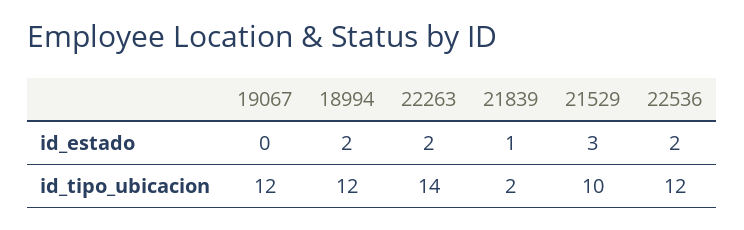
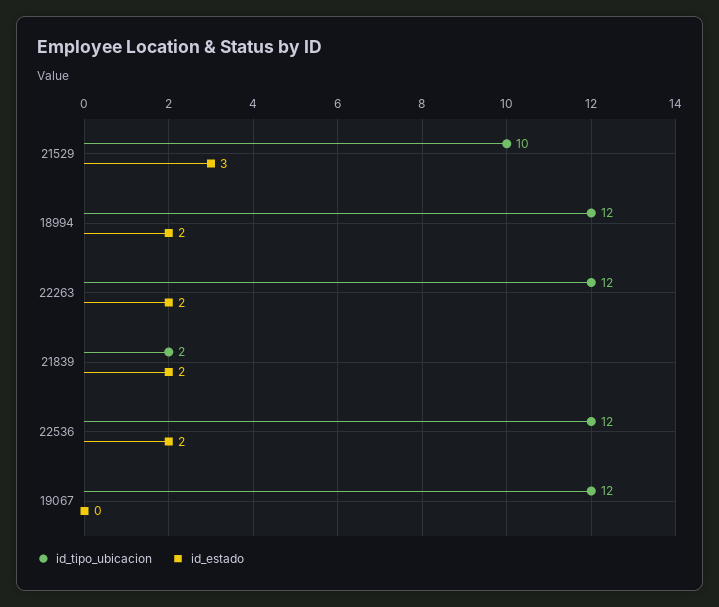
id_estado, 21839: 1 -> 2
id_tipo_ubicacion, 22263: 14 -> 12

